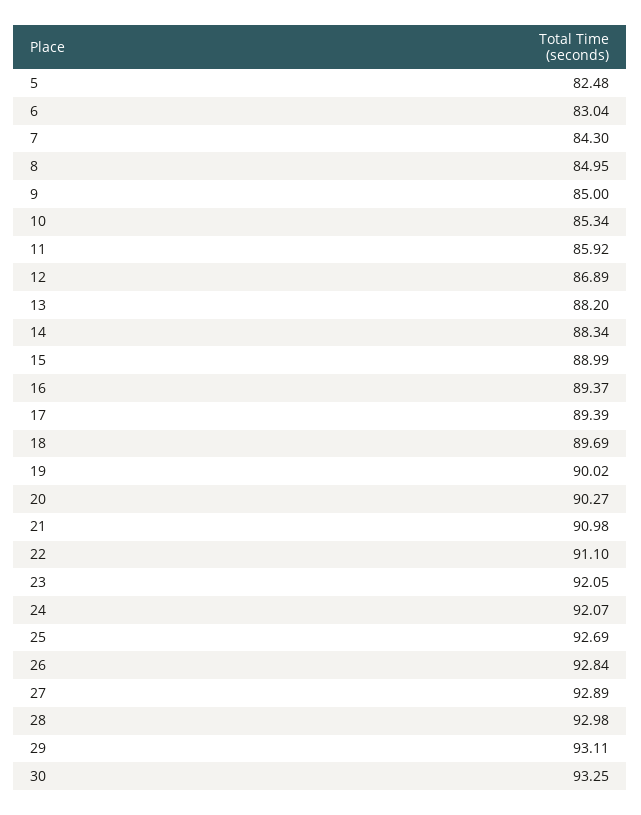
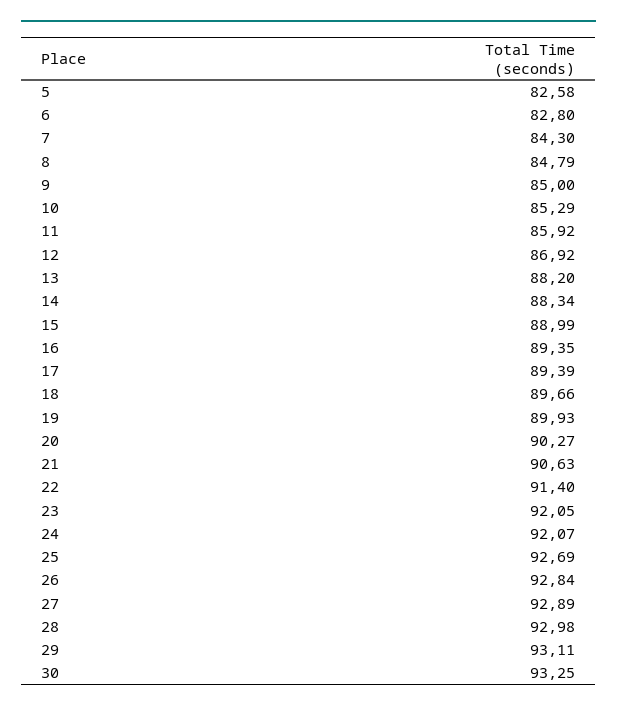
5: 82.48 -> 82.58
6: 83.04 -> 82.8
8: 84.95 -> 84.79
10: 85.34 -> 85.29
12: 86.89 -> 86.92
16: 89.37 -> 89.35
18: 89.69 -> 89.66
19: 90.02 -> 89.93
21: 90.98 -> 90.63
22: 91.1 -> 91.4

